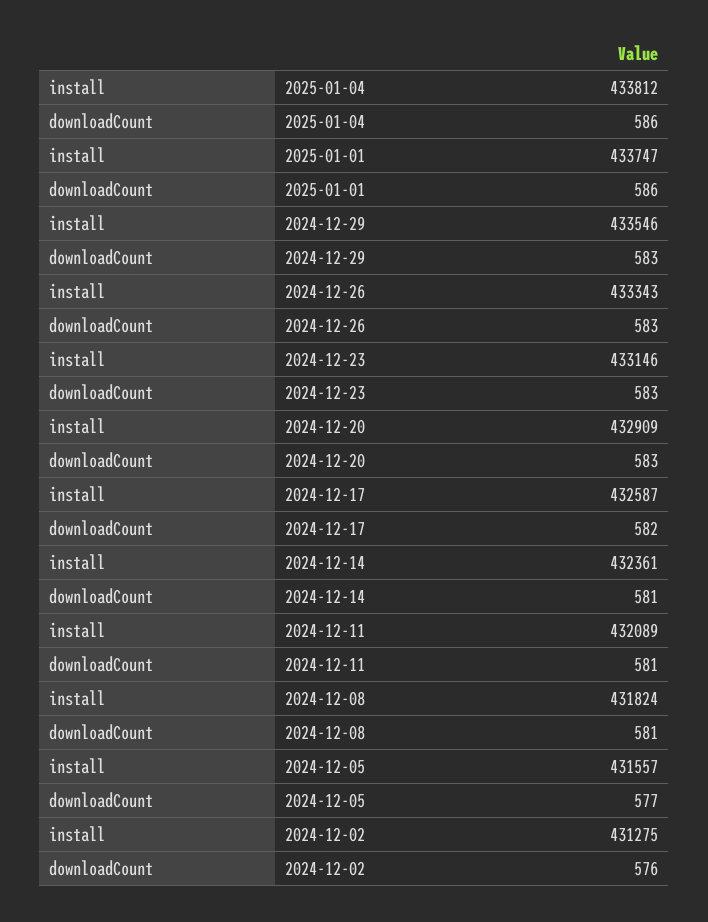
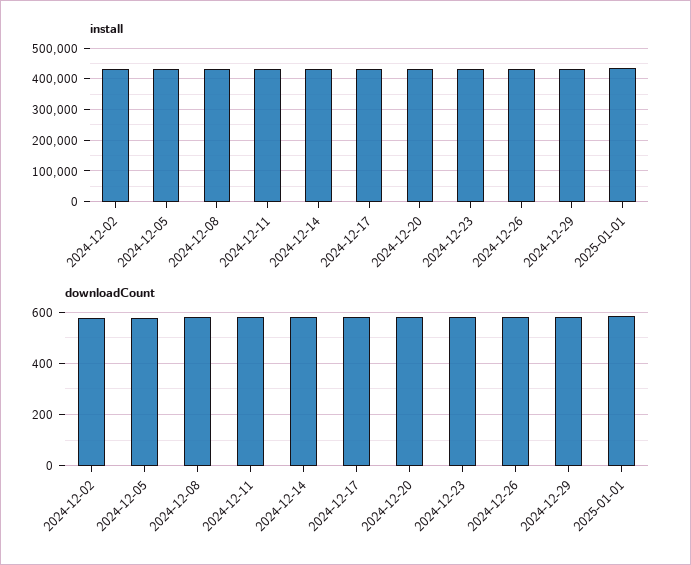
install, 2025-01-04: 433812 -> none
downloadCount, 2025-01-04: 586 -> none

